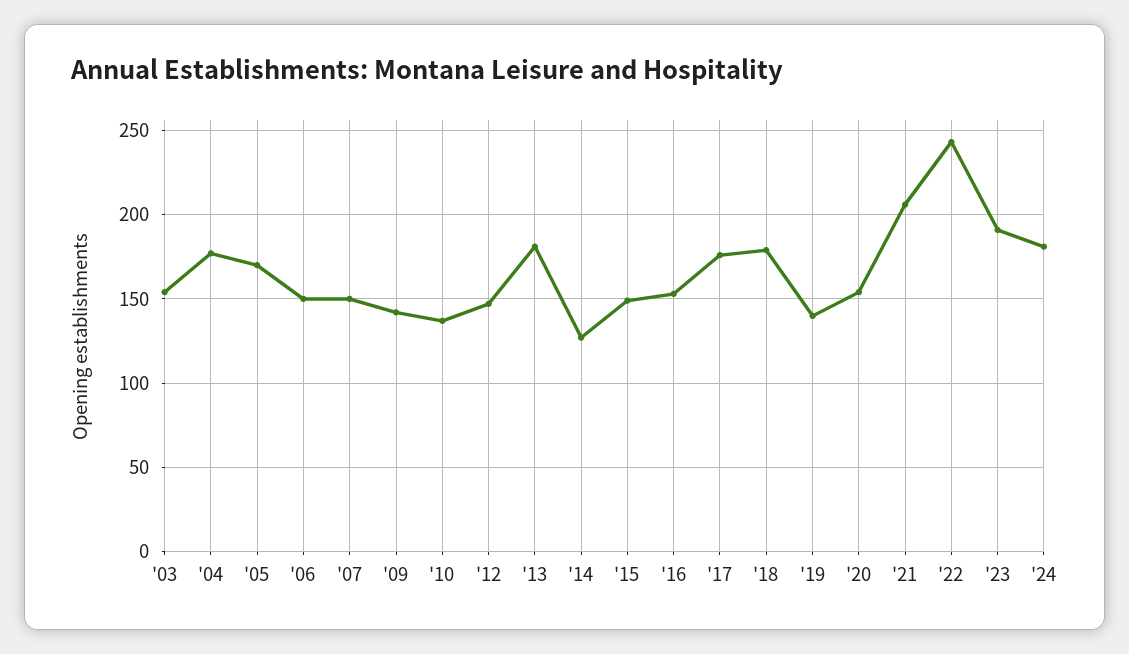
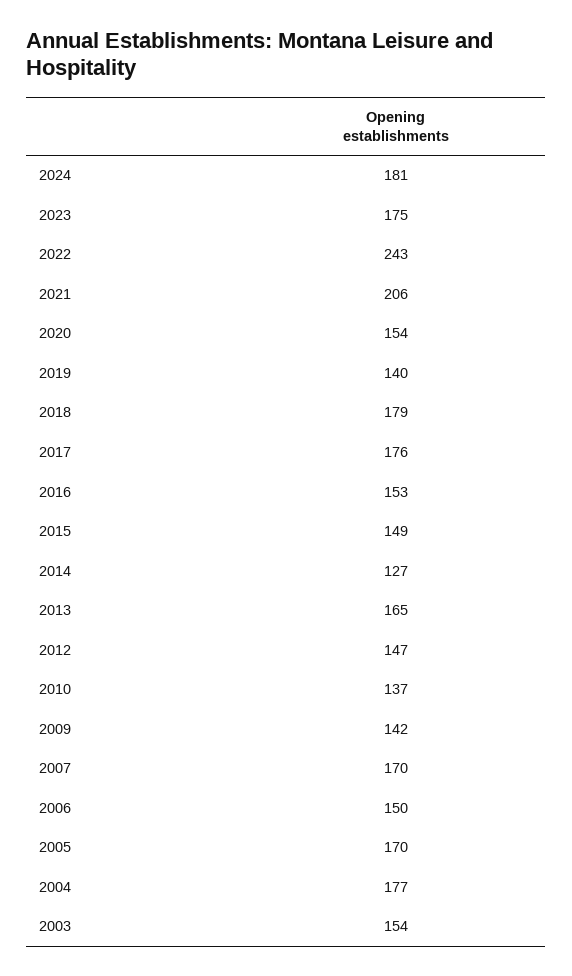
'07: 150 -> 170
'13: 180 -> 165
'23: 190 -> 175

